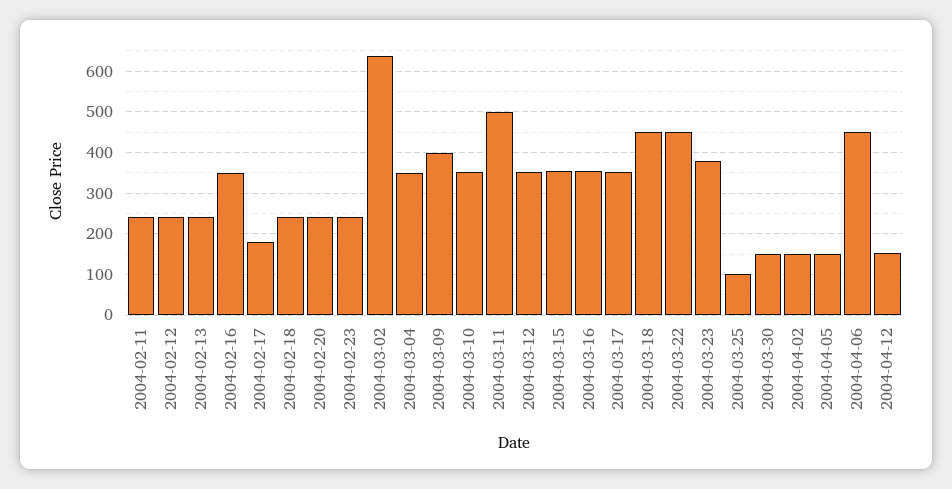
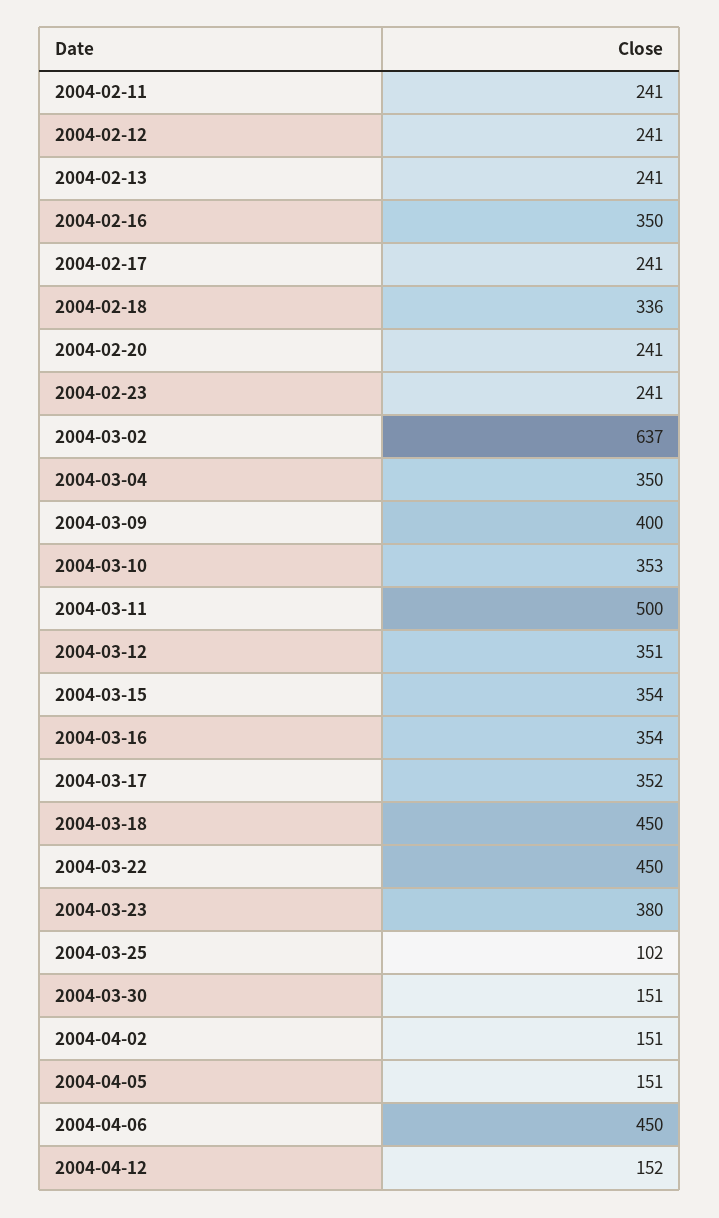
2004-02-17: 180 -> 241
2004-02-18: 240 -> 336

